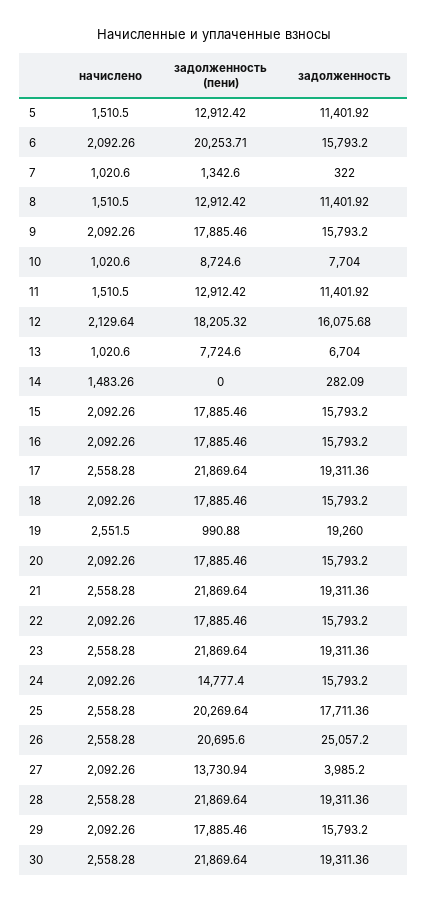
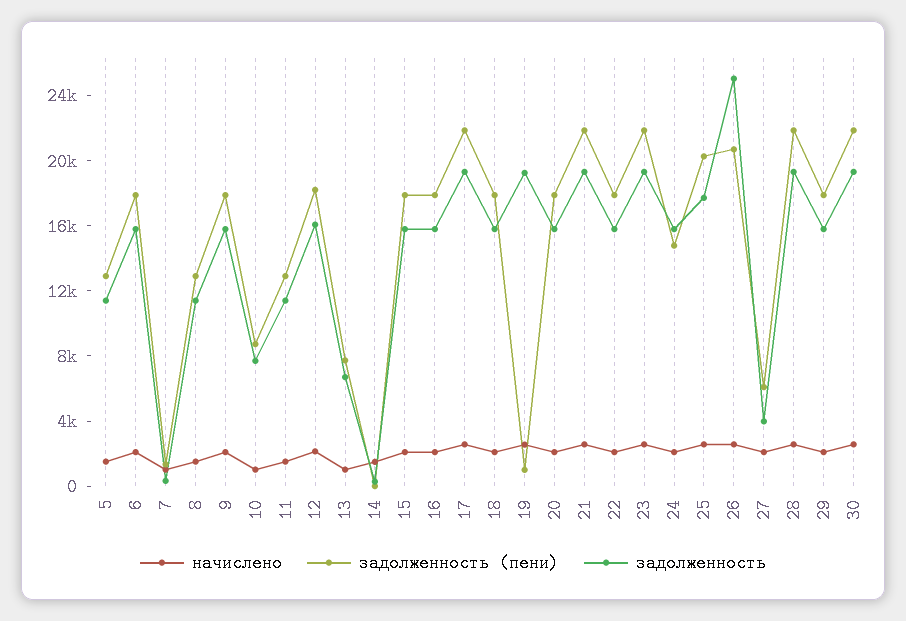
задолженность (пени), 6: 20253.71 -> 18000
задолженность (пени), 27: 13730.94 -> 6000

